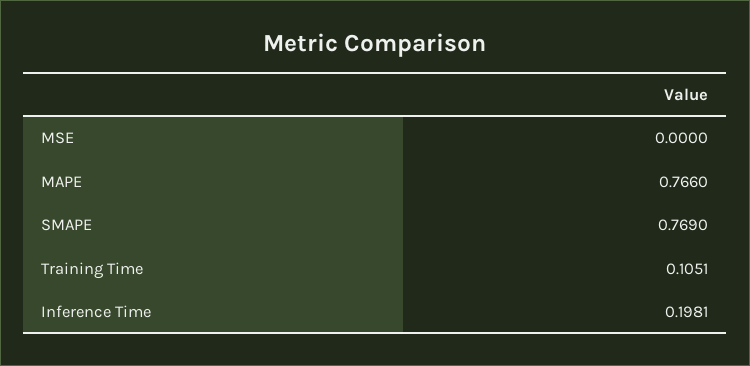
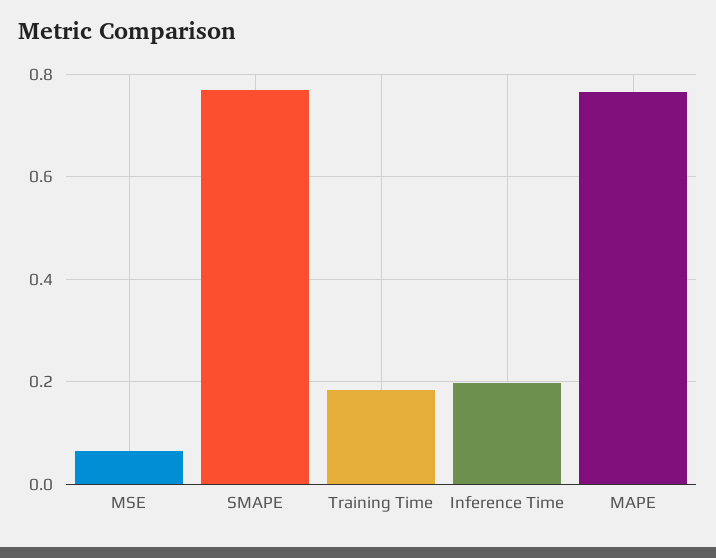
MSE: 0 -> 0.06
Training Time: 0.1051 -> 0.18

